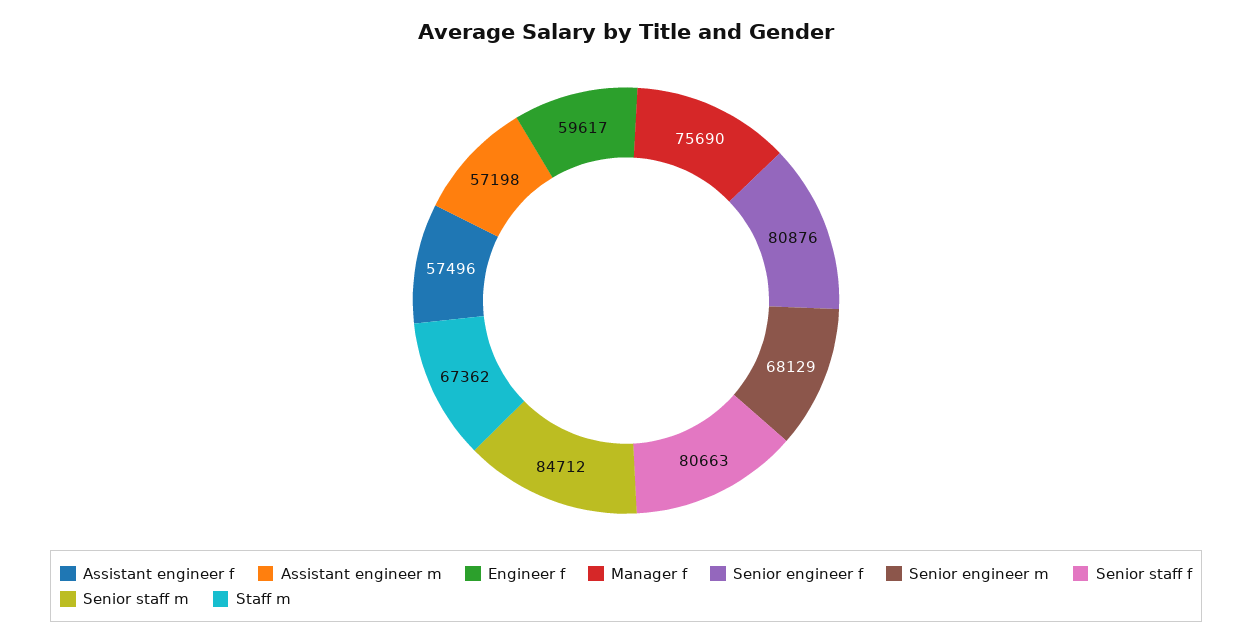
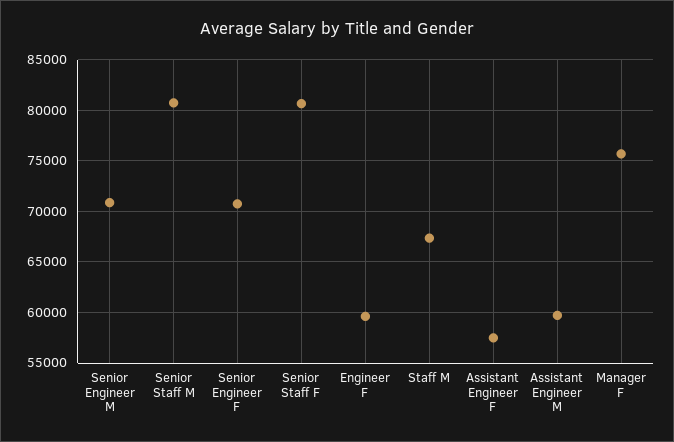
Assistant engineer m: 57198 -> 60000
Senior engineer f: 80876 -> 71000
Senior engineer m: 68129 -> 71000
Senior staff m: 84712 -> 81000

